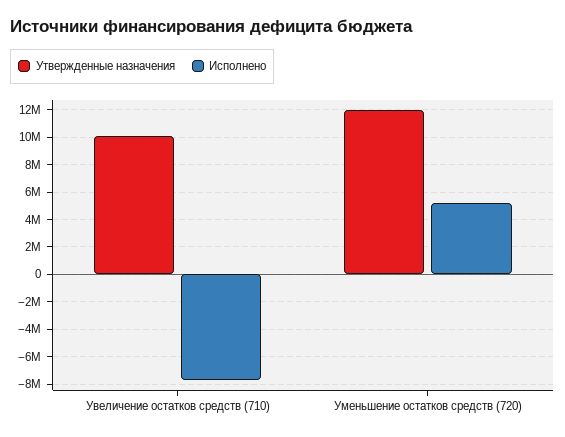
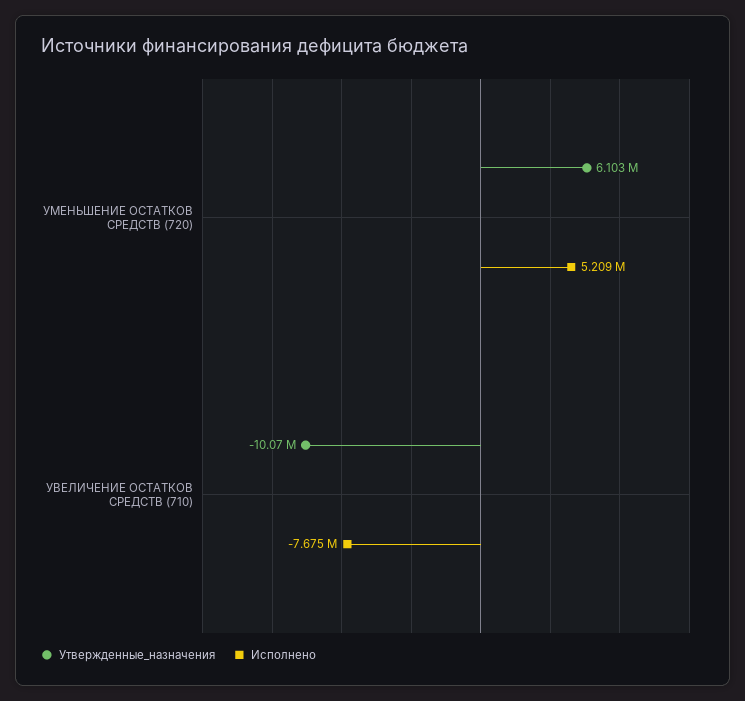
Утвержденные назначения, Увеличение остатков средств (710): 10000000 -> -10070000
Утвержденные назначения, Уменьшение остатков средств (720): 12000000 -> 6103000

